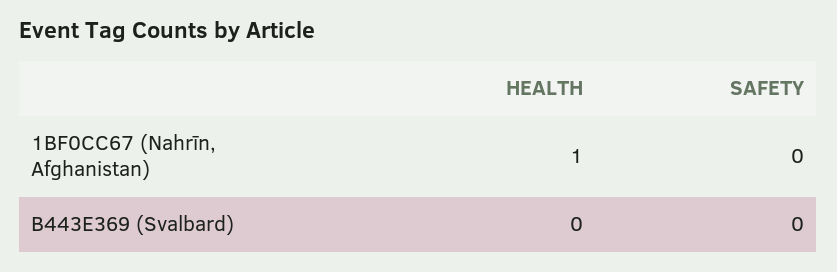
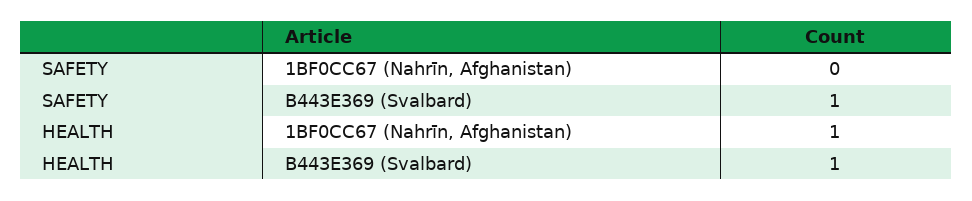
HEALTH, B443E369 (Svalbard): 0 -> 1
SAFETY, B443E369 (Svalbard): 0 -> 1

